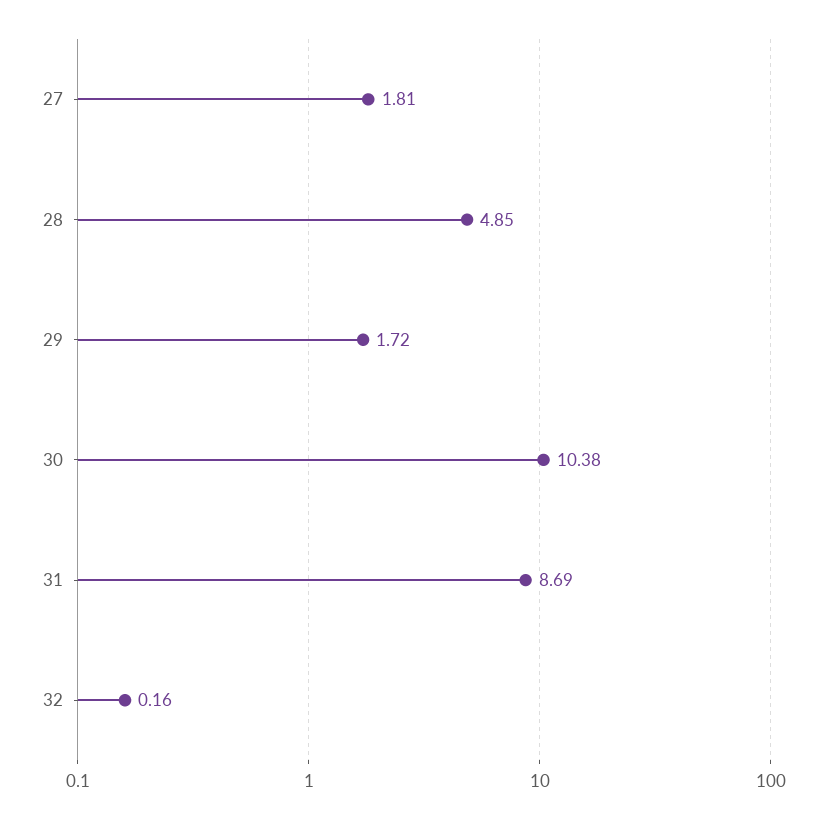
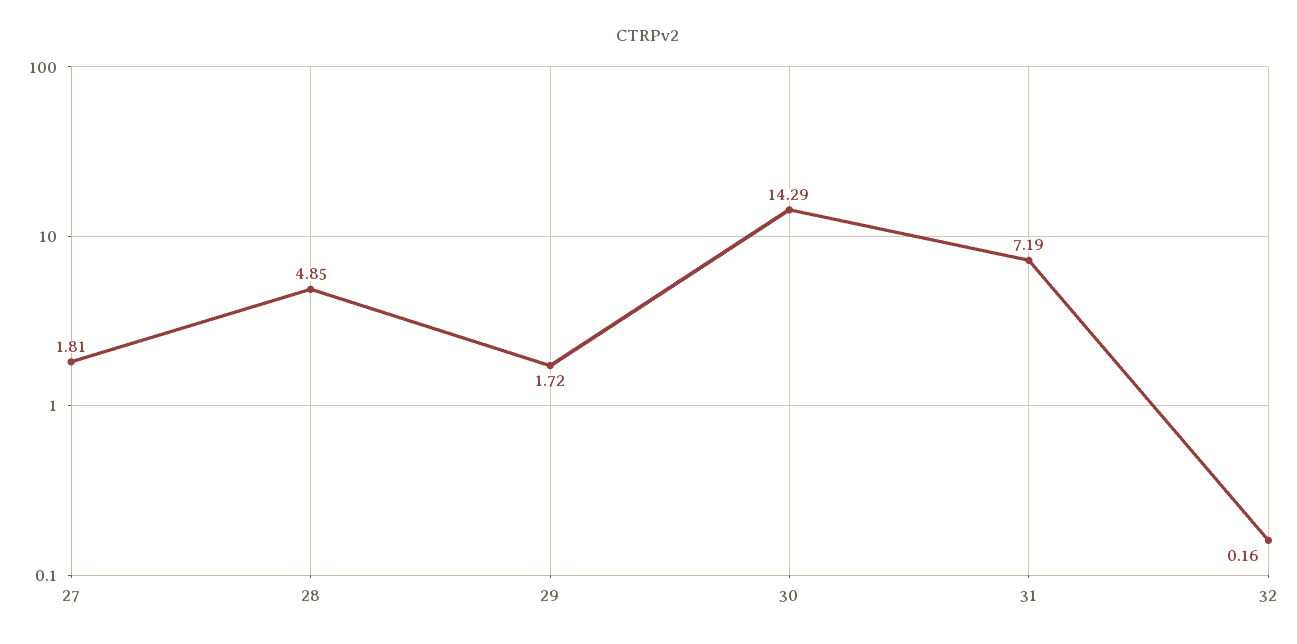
30: 10.38 -> 14.29
31: 8.69 -> 7.19

